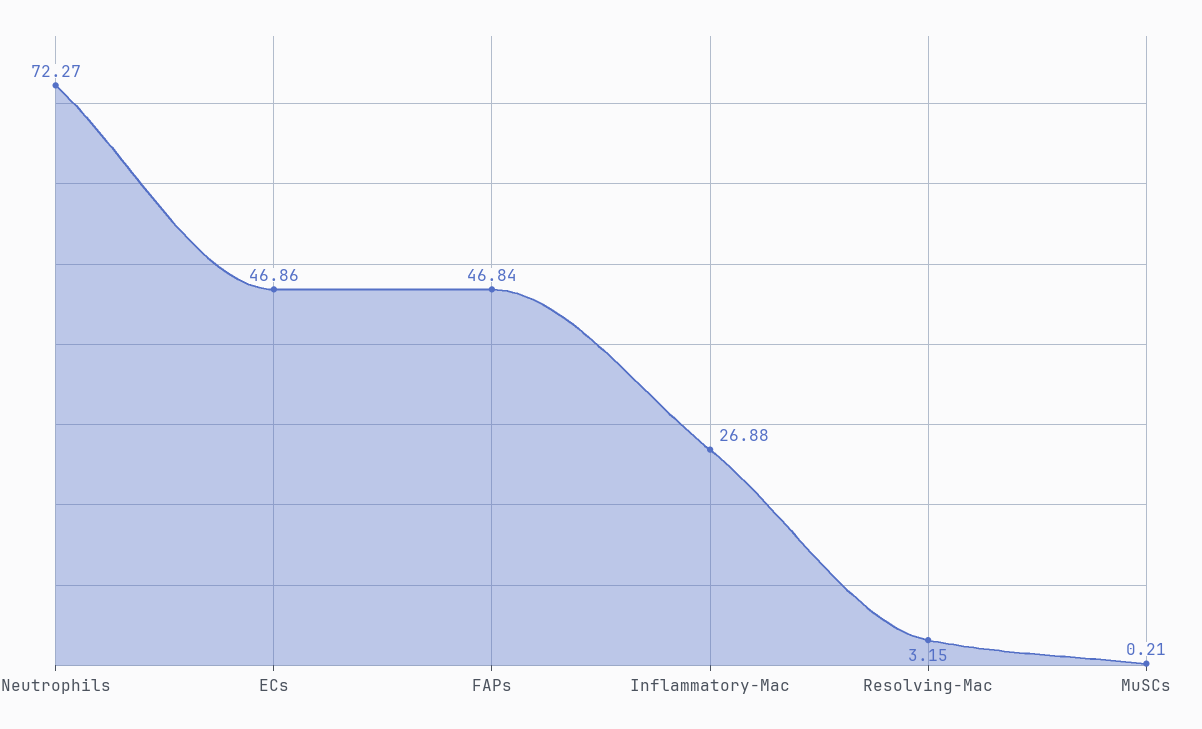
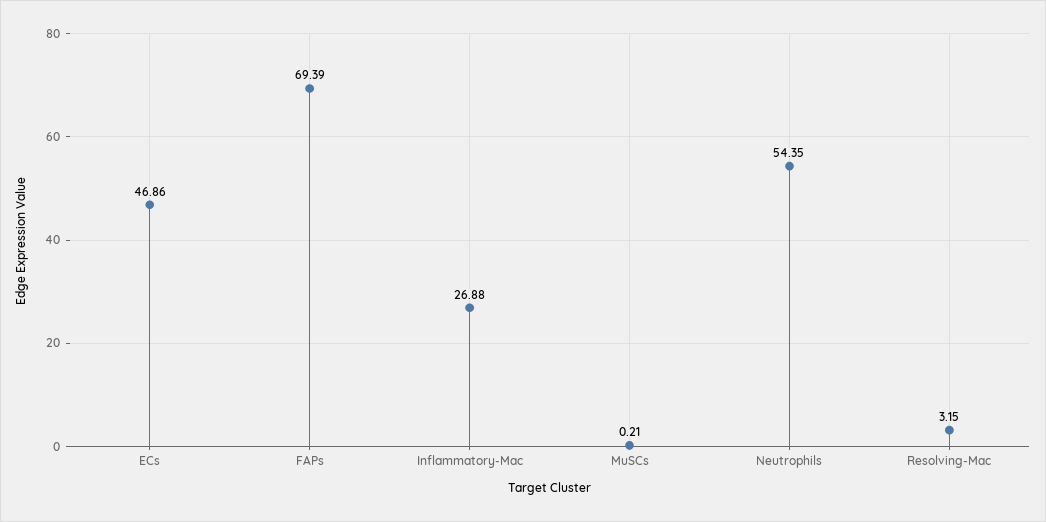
Neutrophils: 72.27 -> 54.35
FAPs: 46.84 -> 69.39

